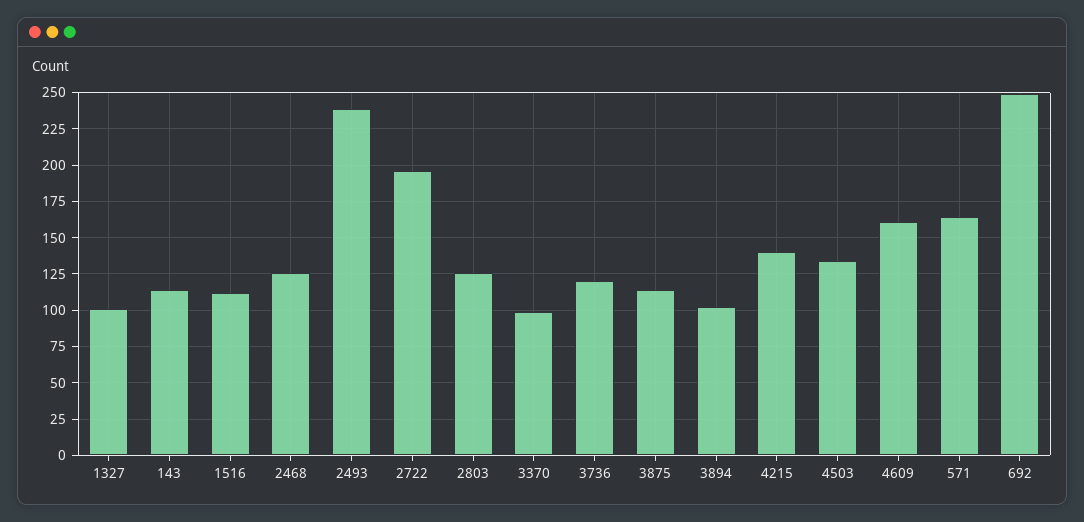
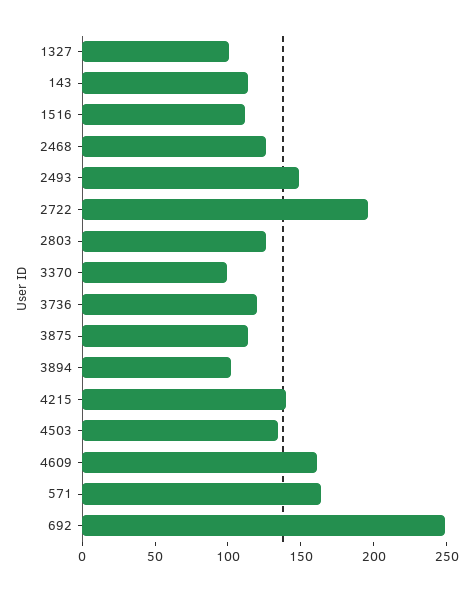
2493: 240 -> 150

